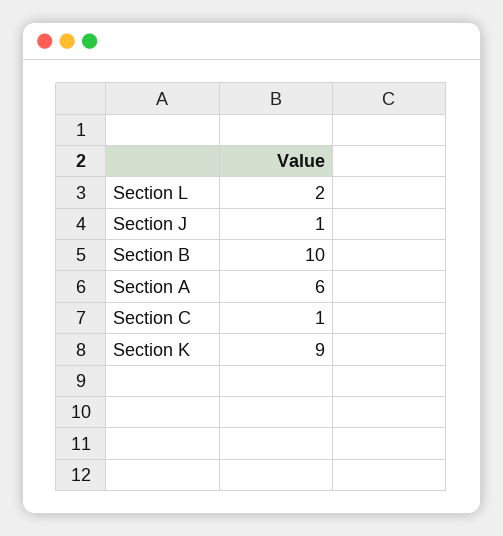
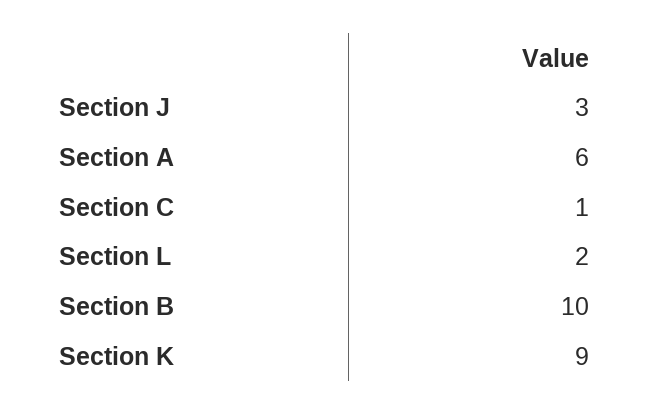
Section J: 1 -> 3

